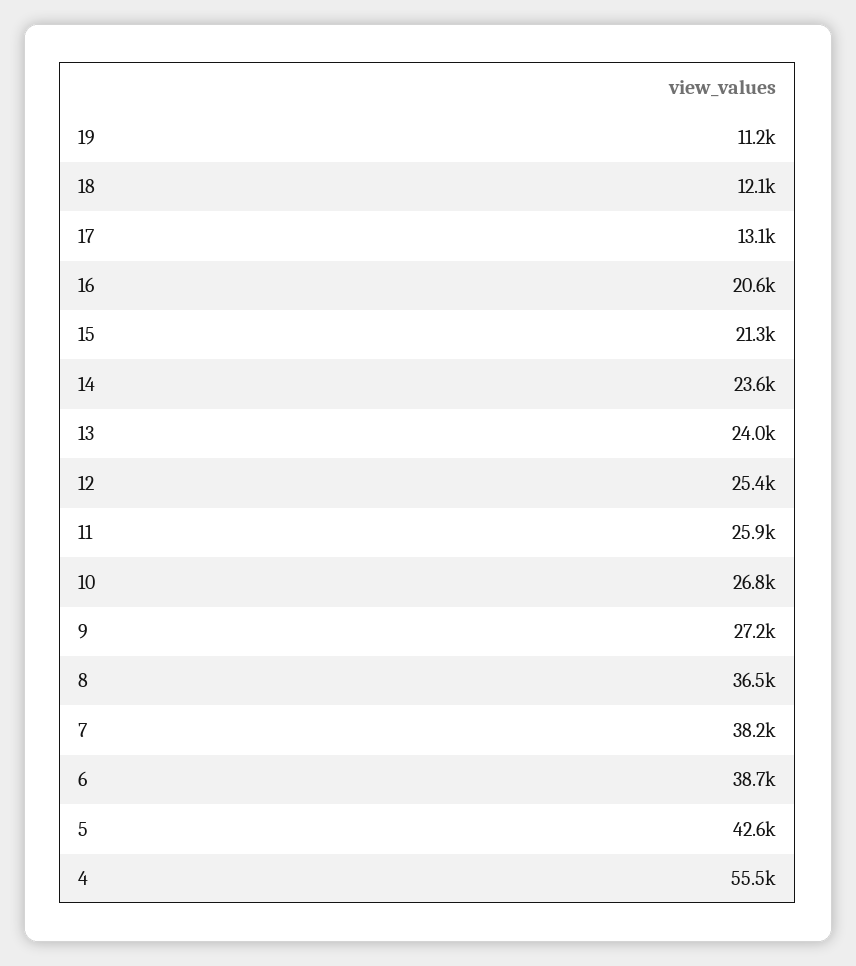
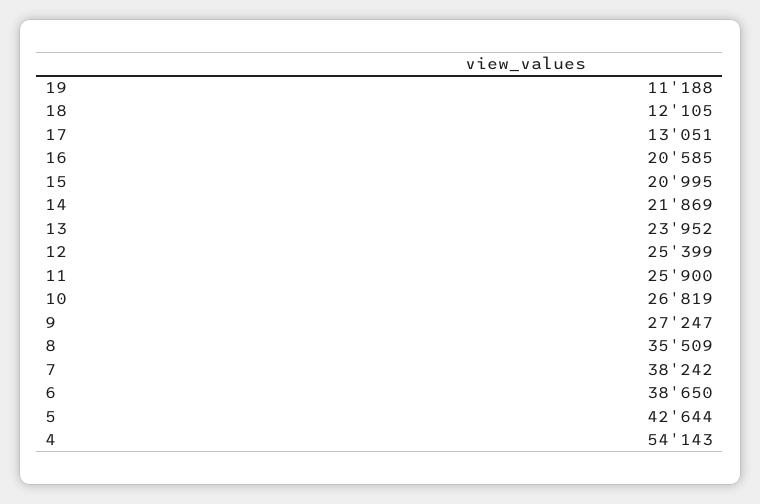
15: 21300 -> 20995
14: 23600 -> 21869
8: 36500 -> 35509
4: 55500 -> 54143

